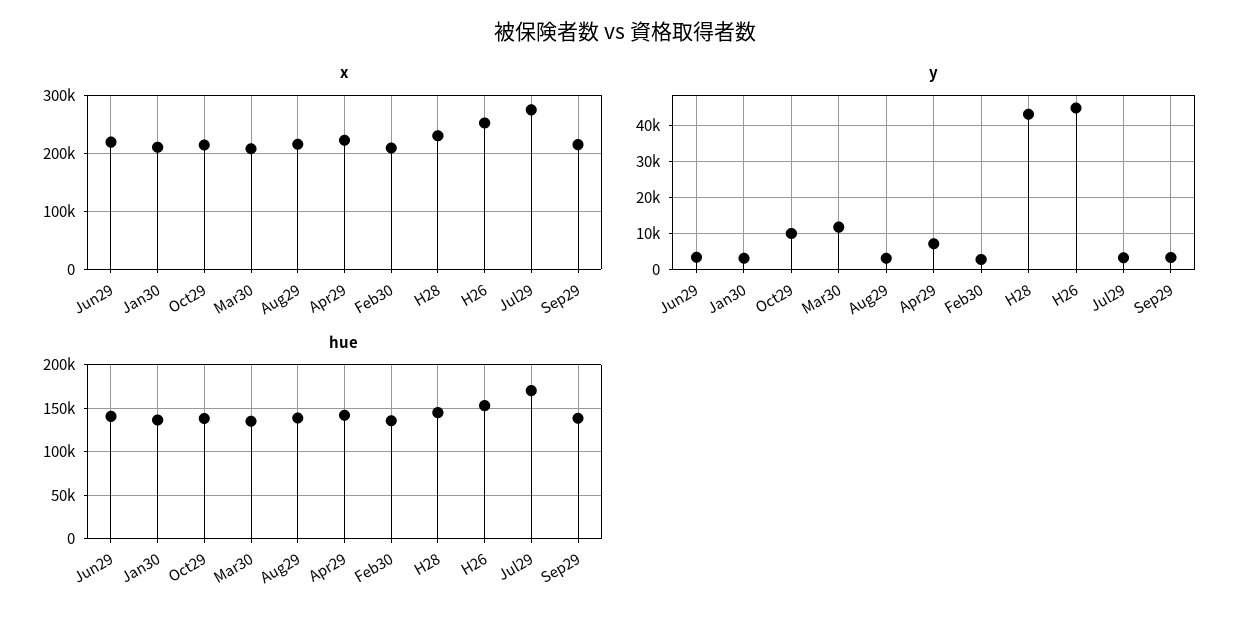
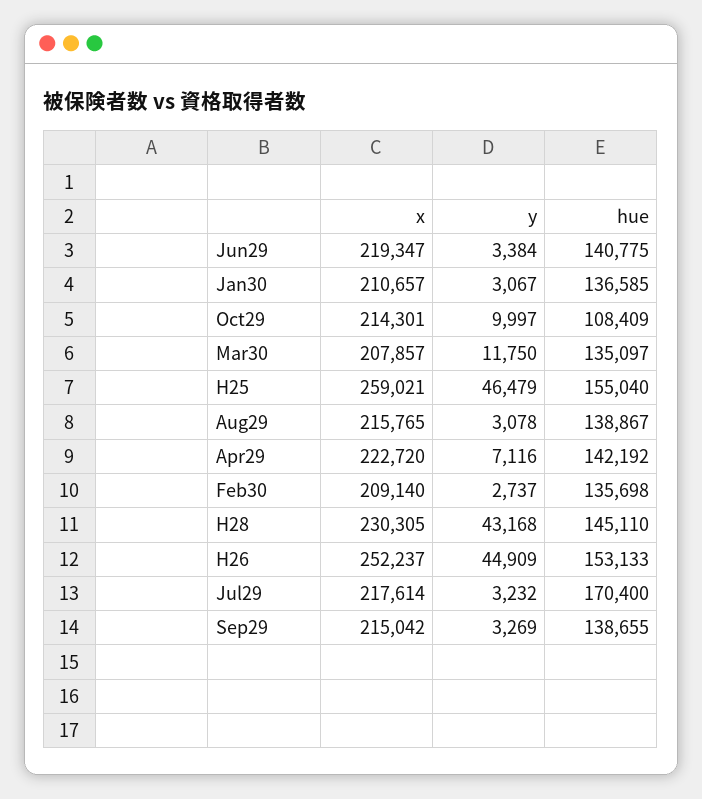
x, Jul29: 280000 -> 217614
hue, Oct29: 140000 -> 108409
x, H25: none -> 259021
y, H25: none -> 46479
hue, H25: none -> 155040

